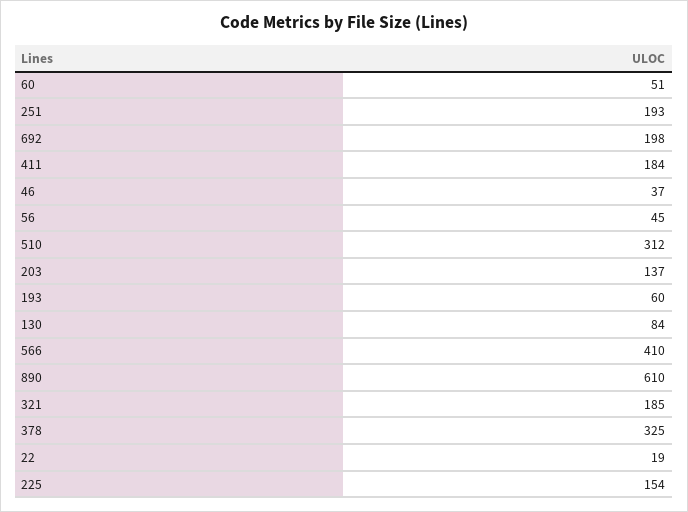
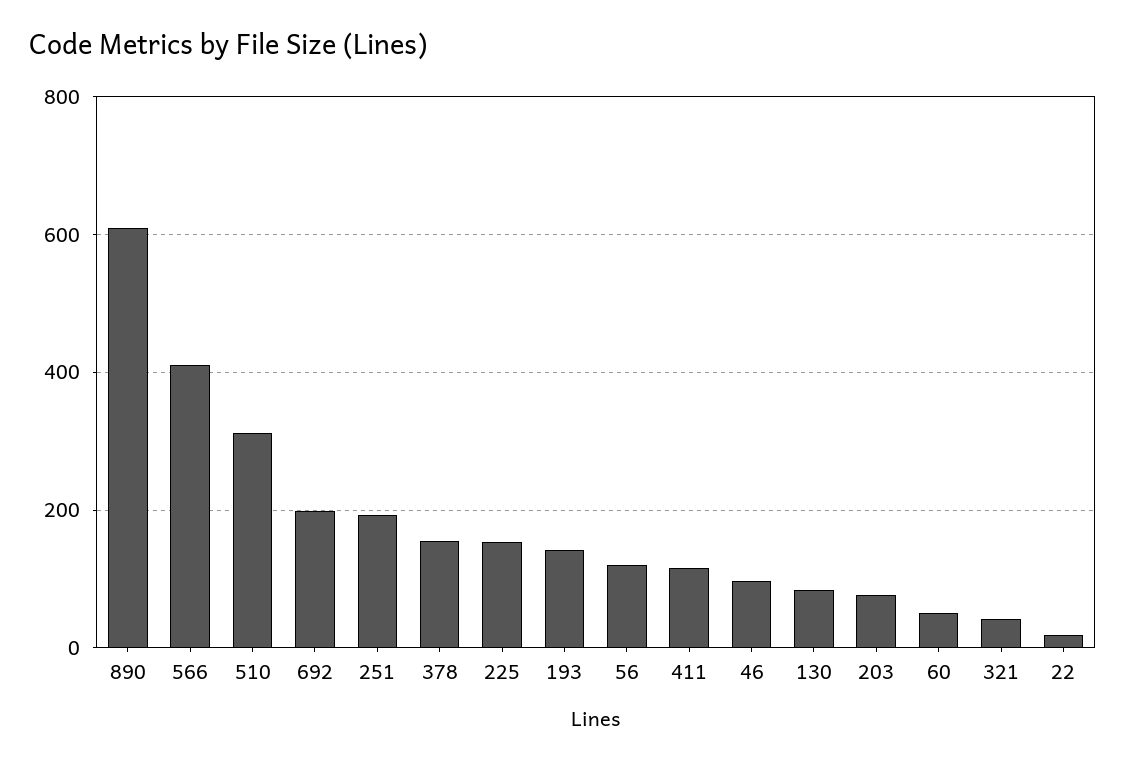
411: 184 -> 120
46: 37 -> 100
56: 45 -> 120
203: 137 -> 80
193: 60 -> 140
321: 185 -> 40
378: 325 -> 160

